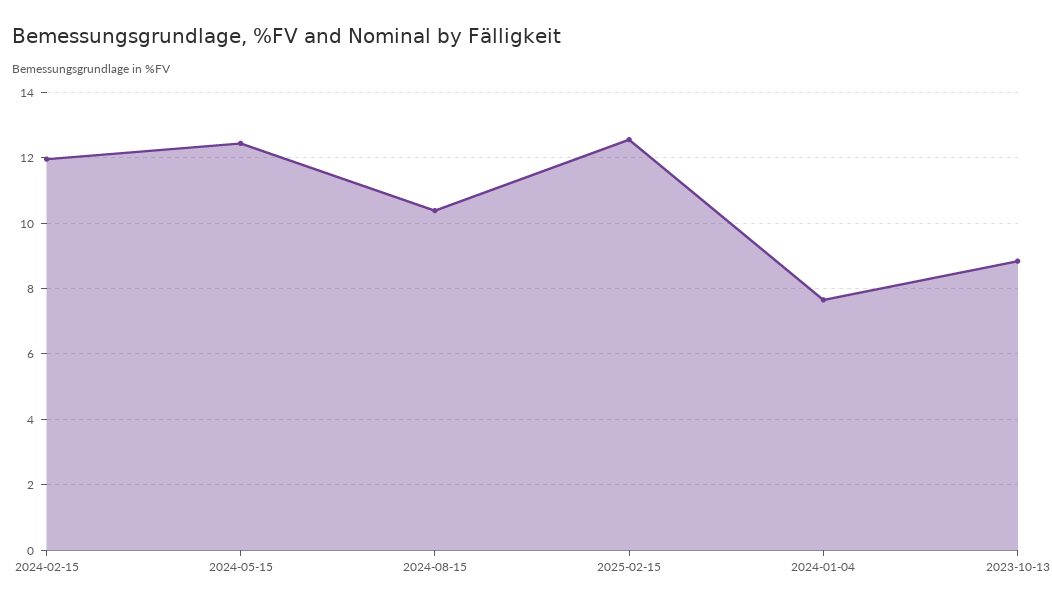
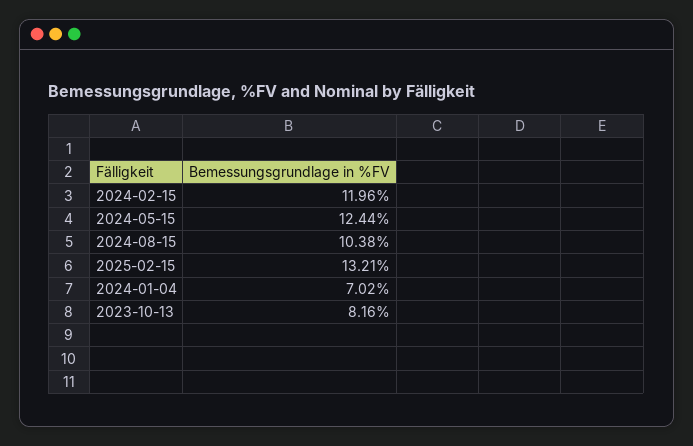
2025-02-15: 12.6 -> 13.21
2024-01-04: 7.6 -> 7.02
2023-10-13: 8.8 -> 8.16

